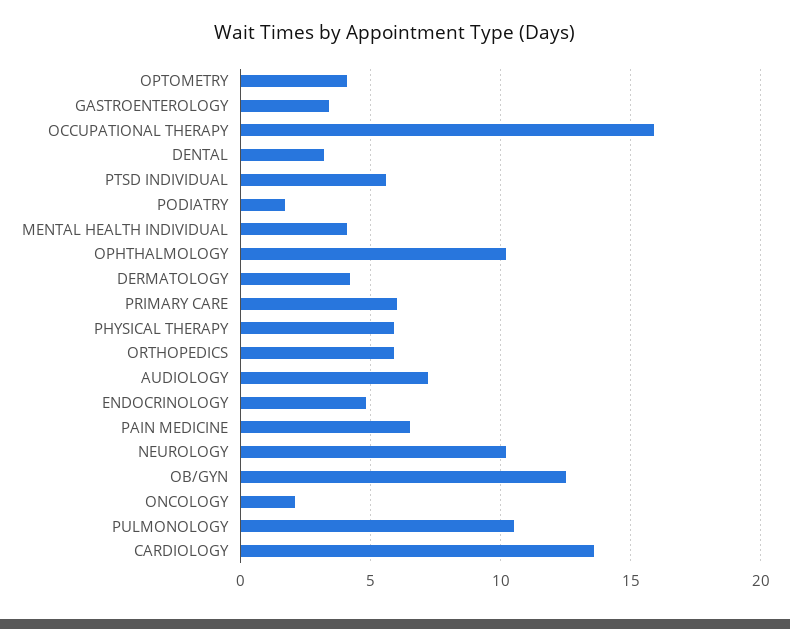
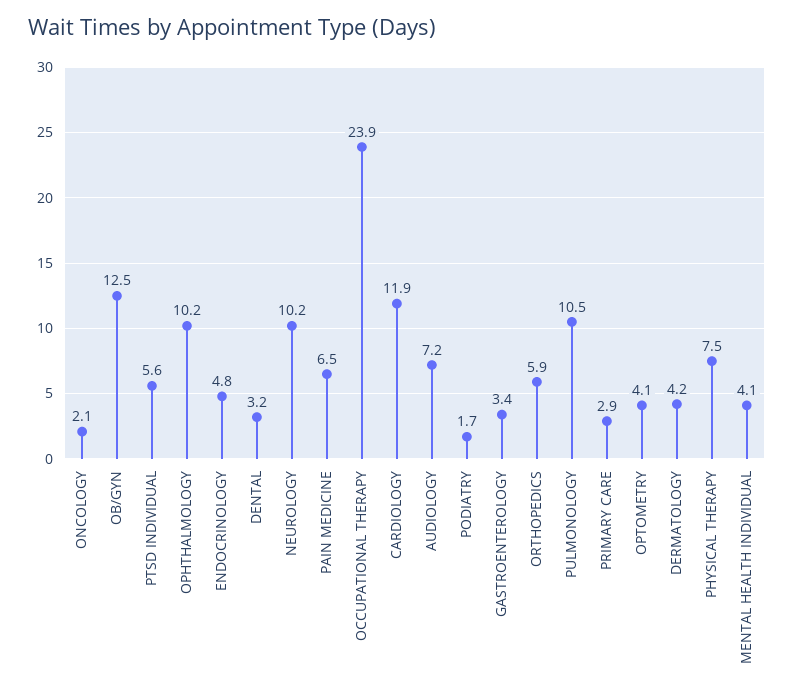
OCCUPATIONAL THERAPY: 16 -> 23.9
PRIMARY CARE: 6 -> 2.9
PHYSICAL THERAPY: 6 -> 7.5
CARDIOLOGY: 13.5 -> 11.9

